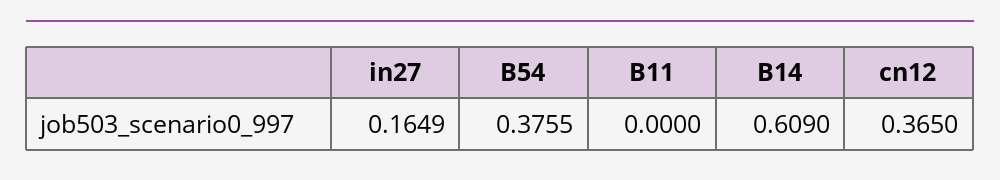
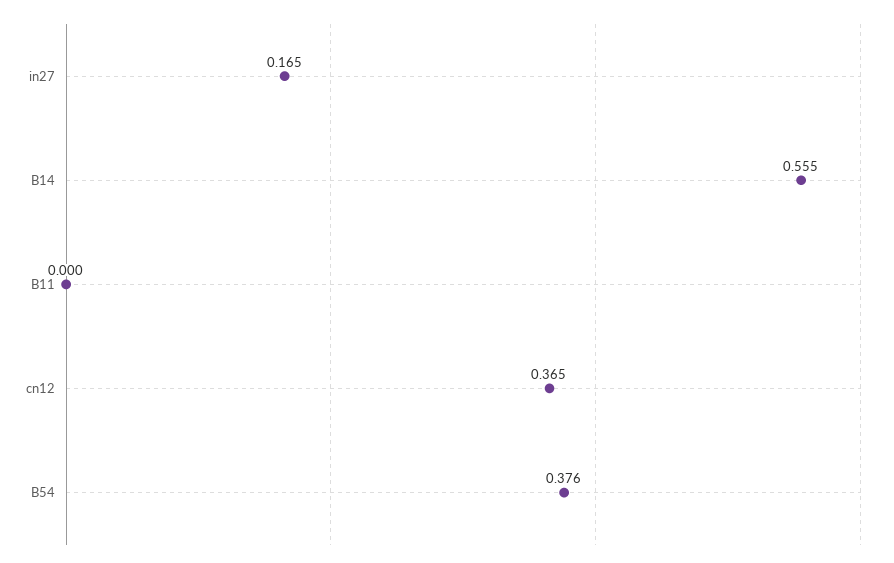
B14: 0.609 -> 0.555

